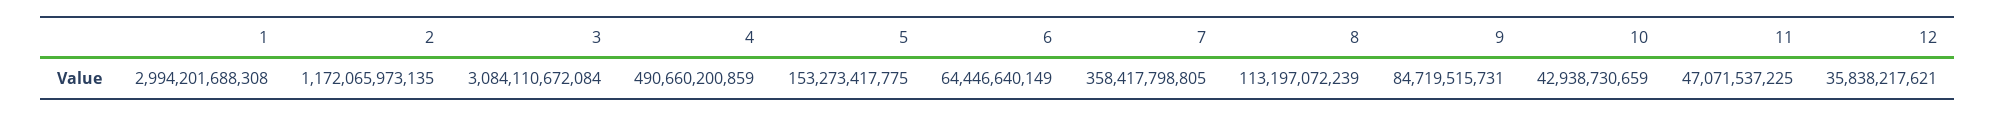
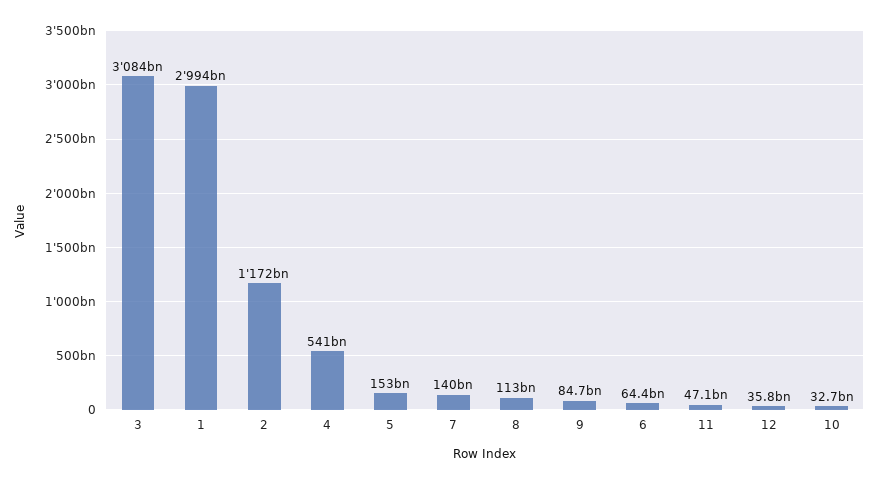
4: 490660200859 -> 541000000000
7: 358417798805 -> 140000000000
10: 42938730659 -> 32700000000

